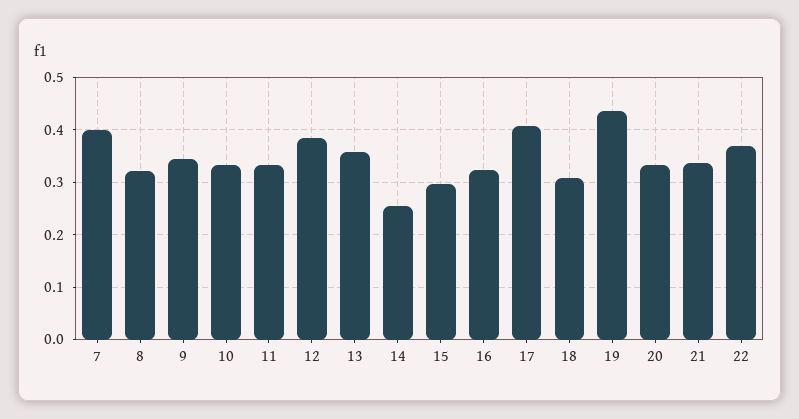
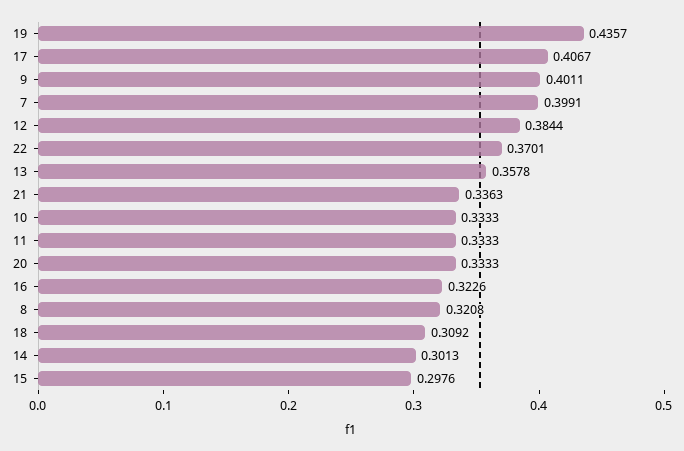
9: 0.34 -> 0.4011
14: 0.26 -> 0.3013

